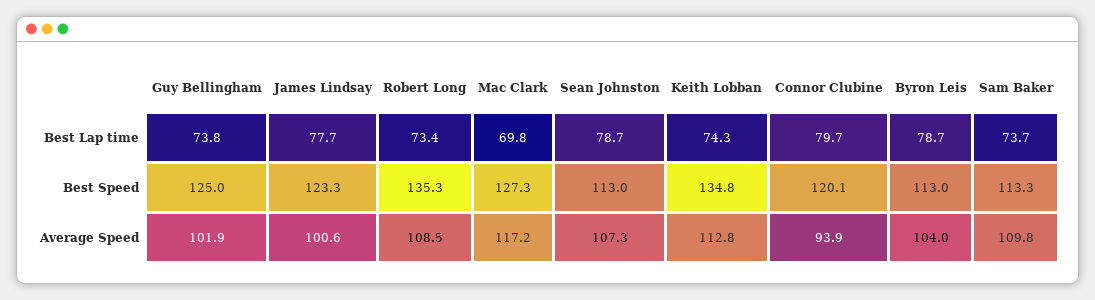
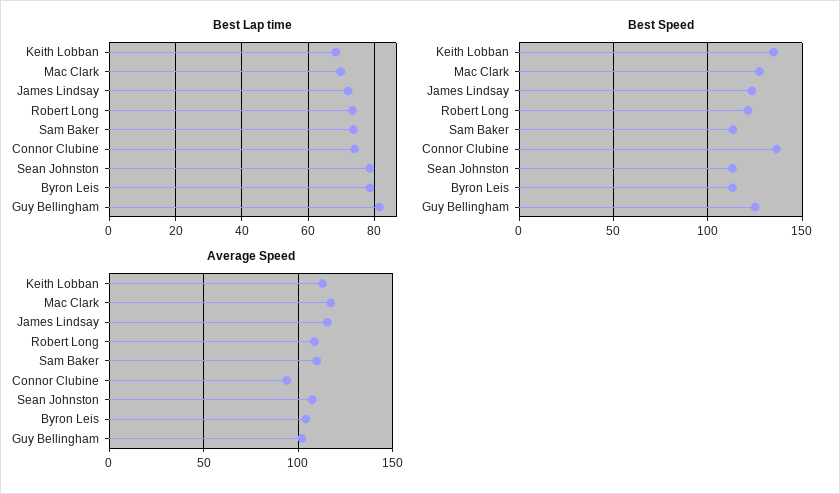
Best Lap time, Guy Bellingham: 73.8 -> 82
Best Lap time, James Lindsay: 77.7 -> 72
Best Lap time, Keith Lobban: 74.3 -> 68
Best Lap time, Connor Clubine: 79.7 -> 74
Best Speed, Robert Long: 135.3 -> 120
Best Speed, Connor Clubine: 120.1 -> 135
Average Speed, James Lindsay: 100.6 -> 115

